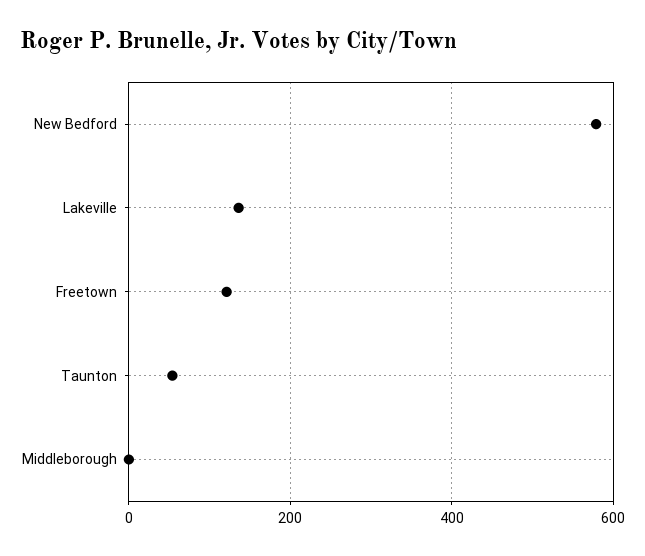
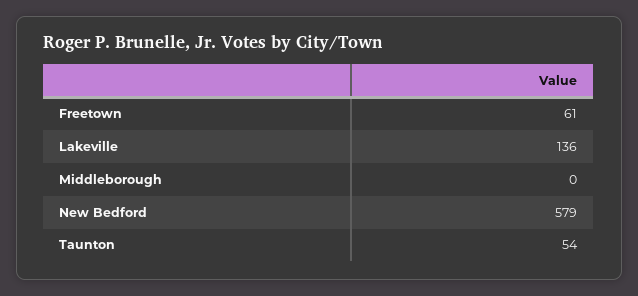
Freetown: 120 -> 61

